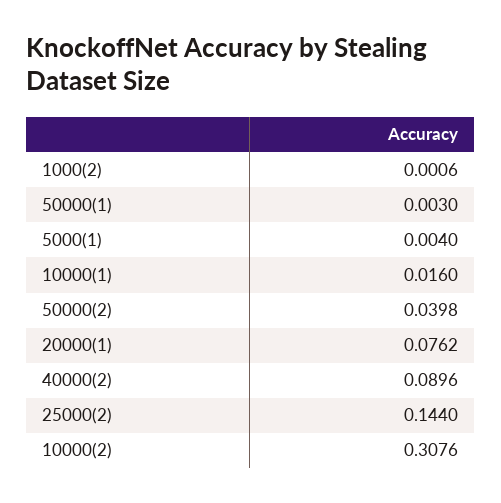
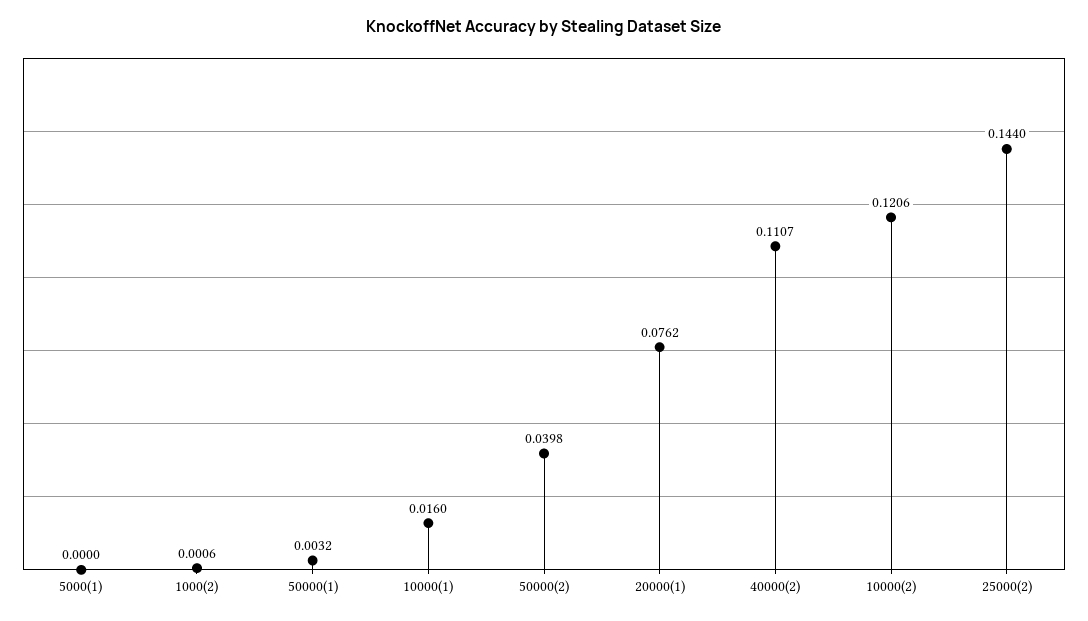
50000(1): 0.003 -> 0.0032
5000(1): 0.004 -> 0
40000(2): 0.0896 -> 0.1107
10000(2): 0.3076 -> 0.1206

